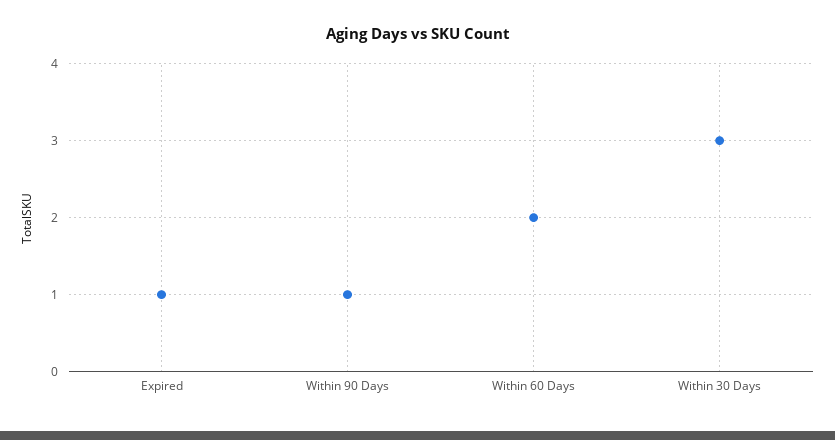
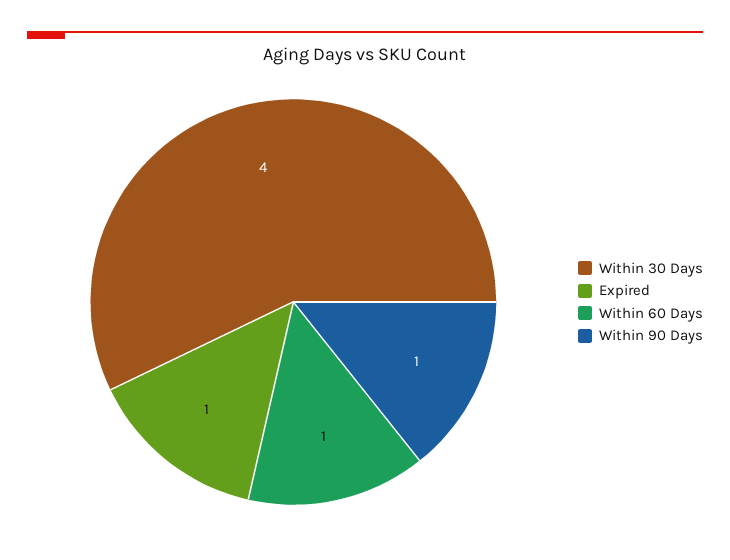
Within 60 Days: 2 -> 1
Within 30 Days: 3 -> 4

